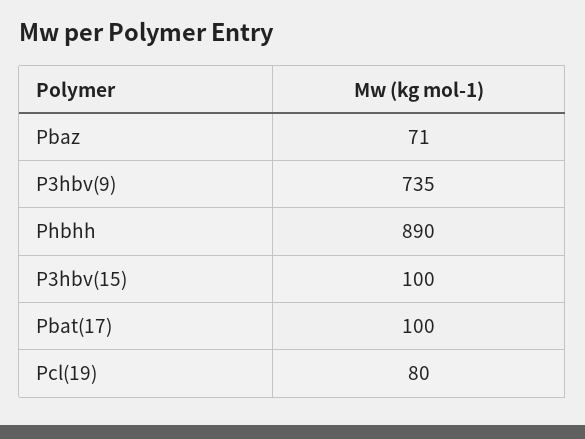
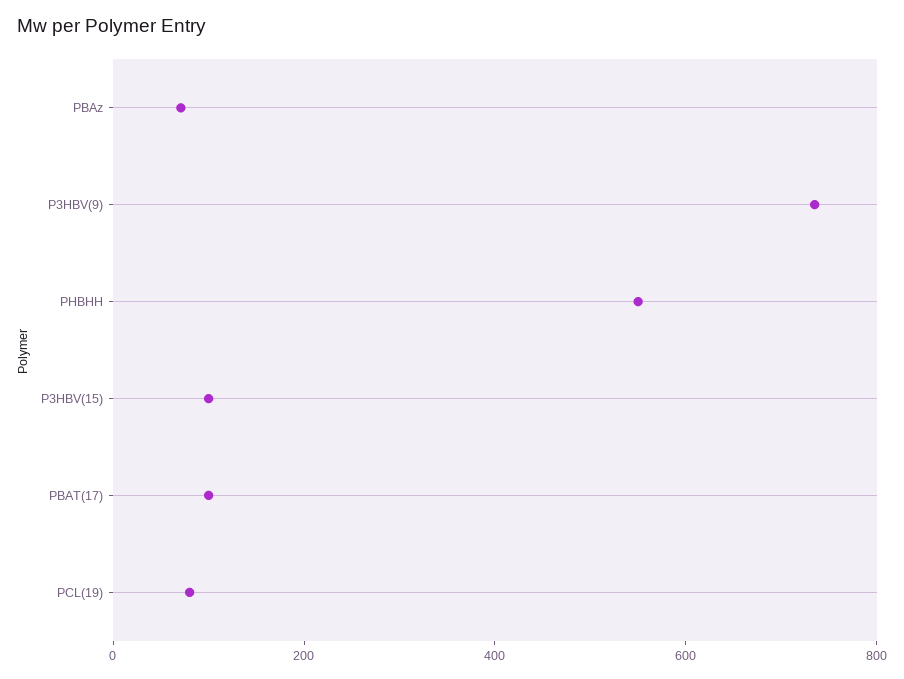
Phbhh: 890 -> 550

